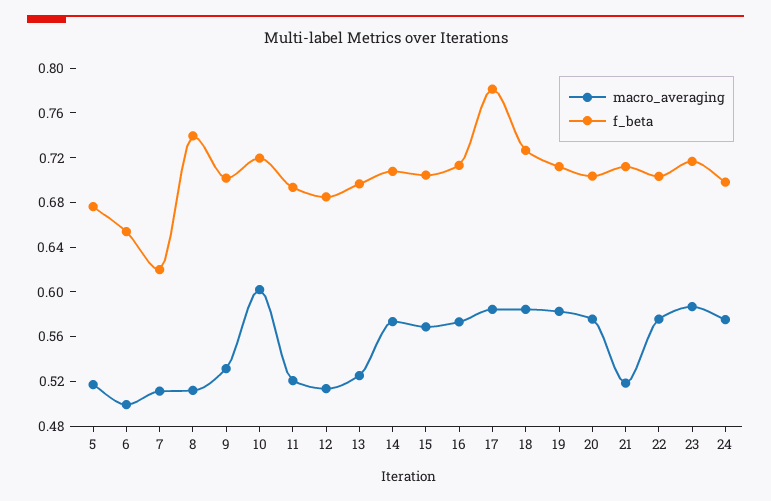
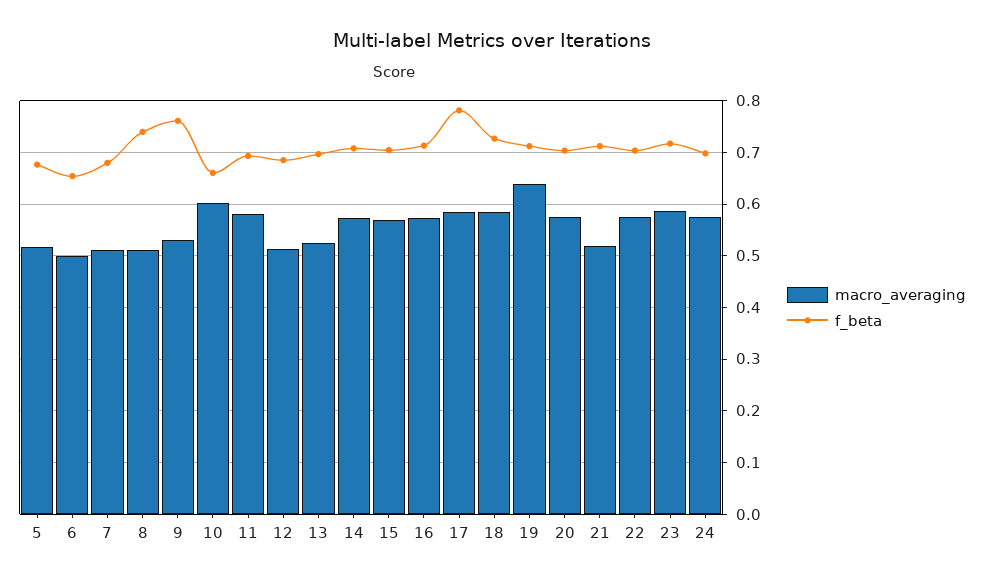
f_beta, 7: 0.62 -> 0.68
f_beta, 9: 0.7 -> 0.76
f_beta, 10: 0.72 -> 0.66
macro_averaging, 11: 0.52 -> 0.58
macro_averaging, 19: 0.58 -> 0.64

